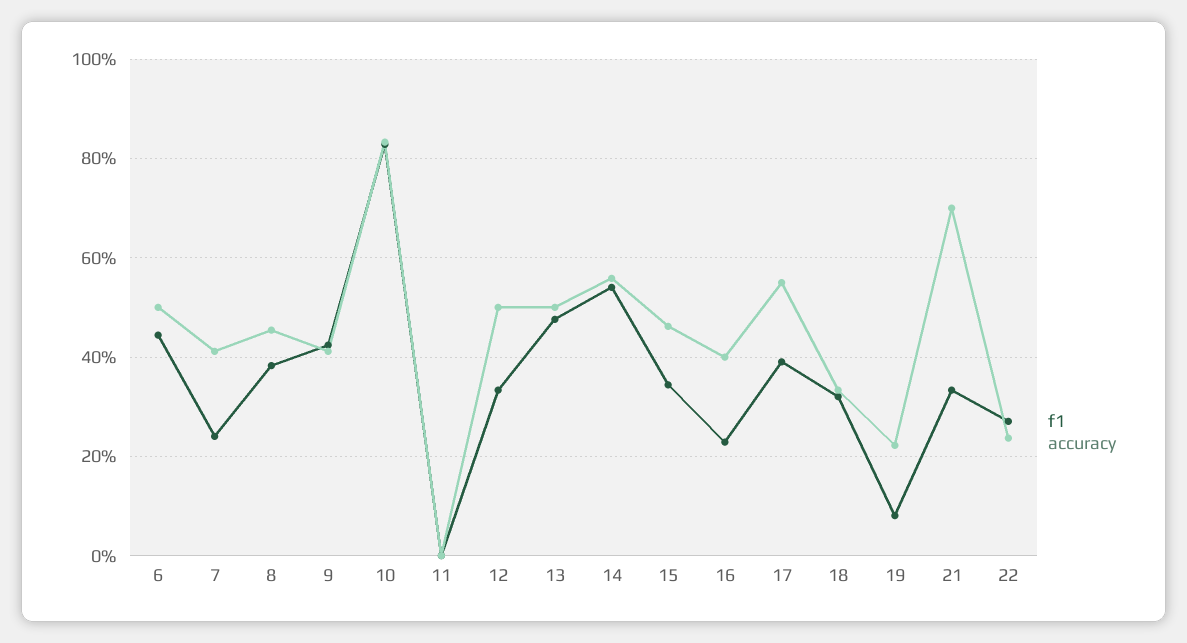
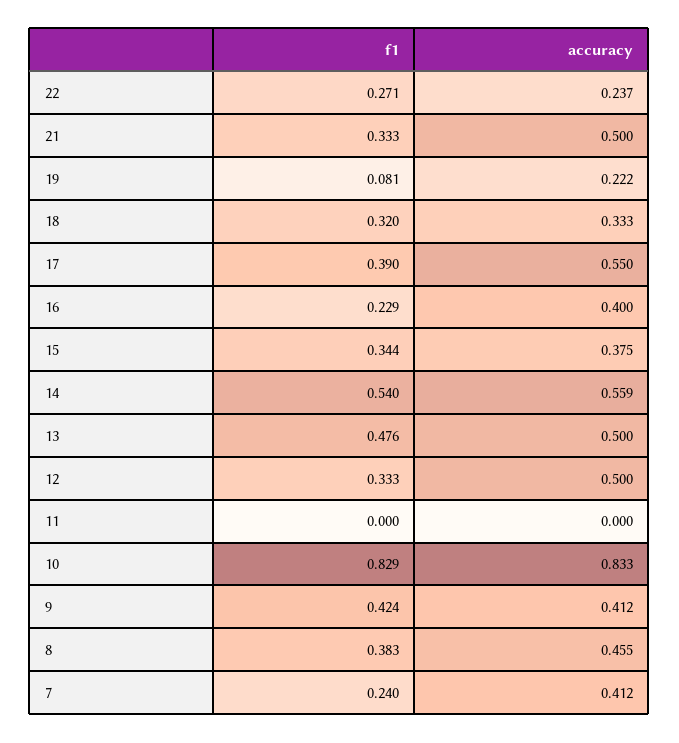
f1, 6: 0.44 -> none
accuracy, 6: 0.5 -> none
accuracy, 15: 0.46 -> 0.375
accuracy, 21: 0.7 -> 0.5

